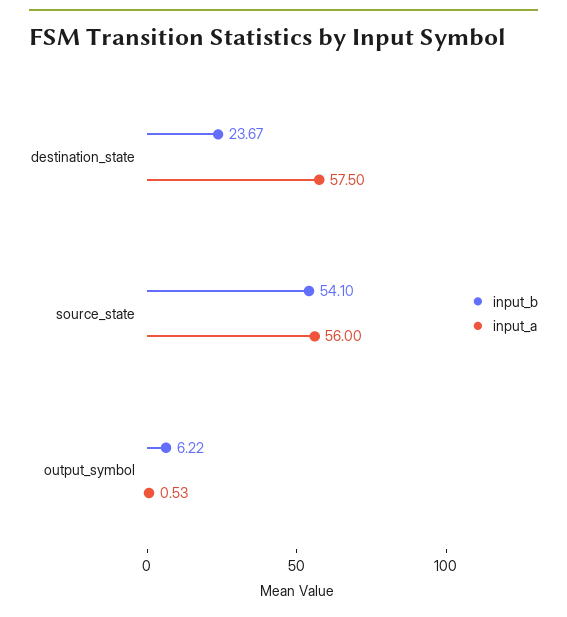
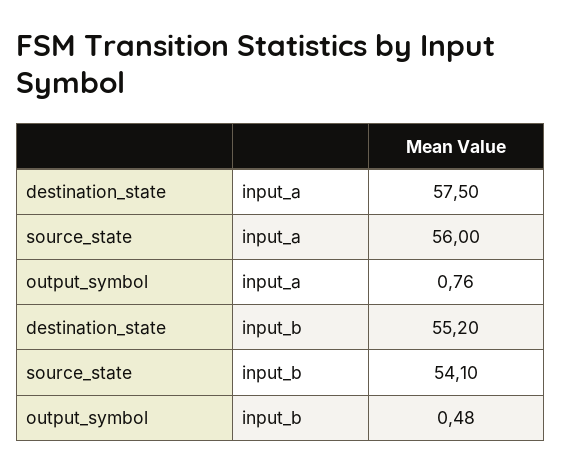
input_b, destination_state: 23.67 -> 55.2
input_b, output_symbol: 6.22 -> 0.48
input_a, output_symbol: 0.53 -> 0.76

